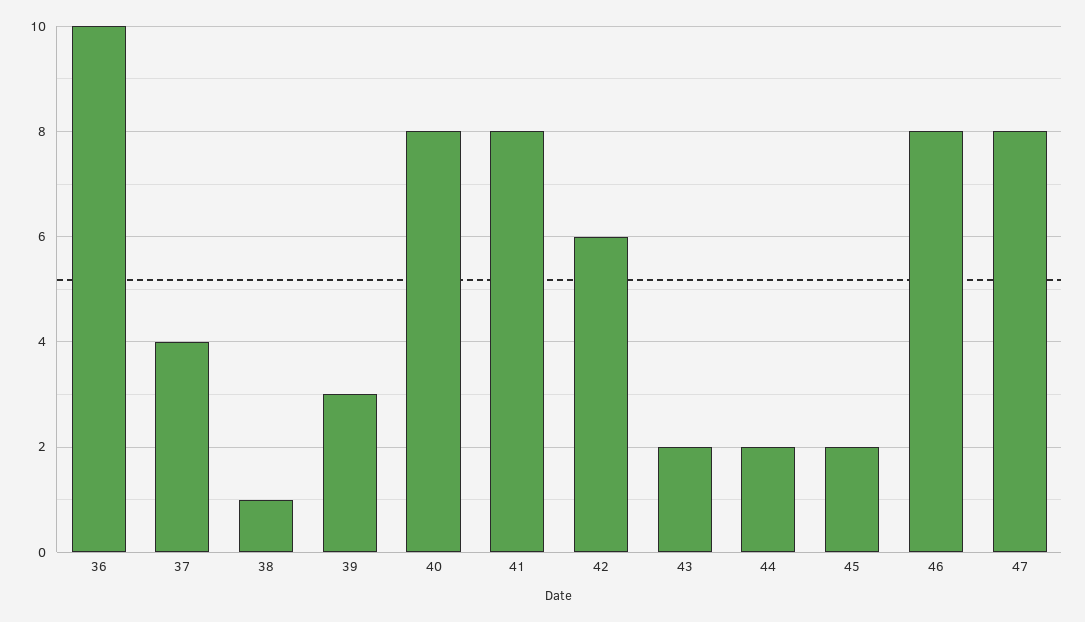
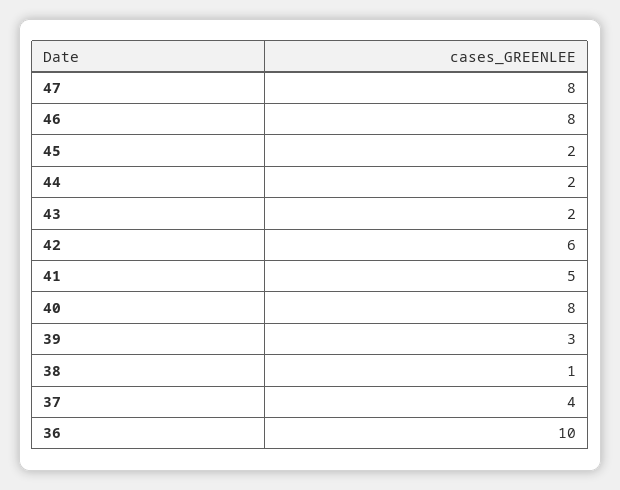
41: 8 -> 5

